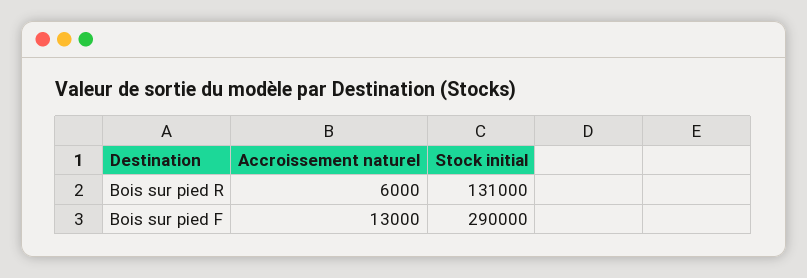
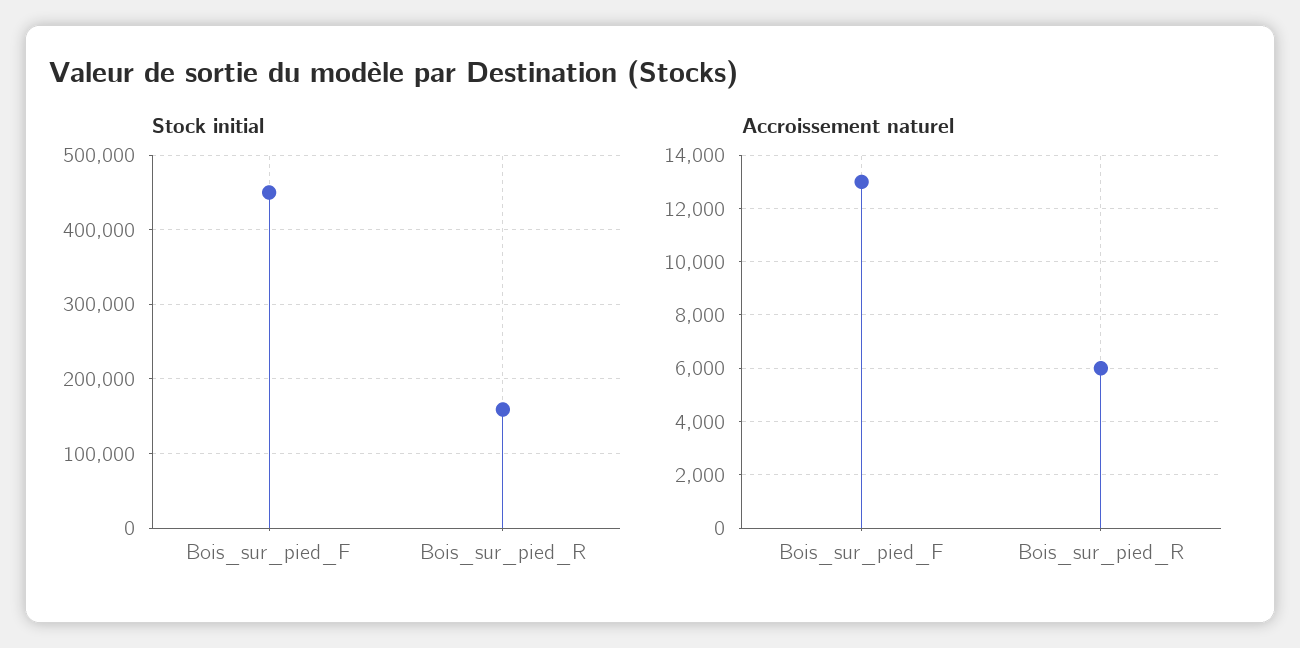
Stock initial, Bois sur pied R: 131000 -> 160000
Stock initial, Bois sur pied F: 290000 -> 450000

